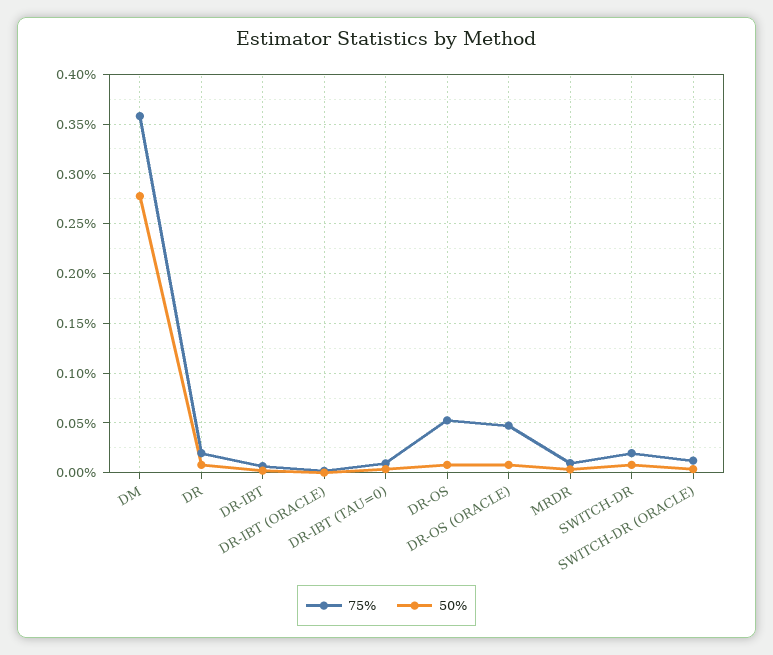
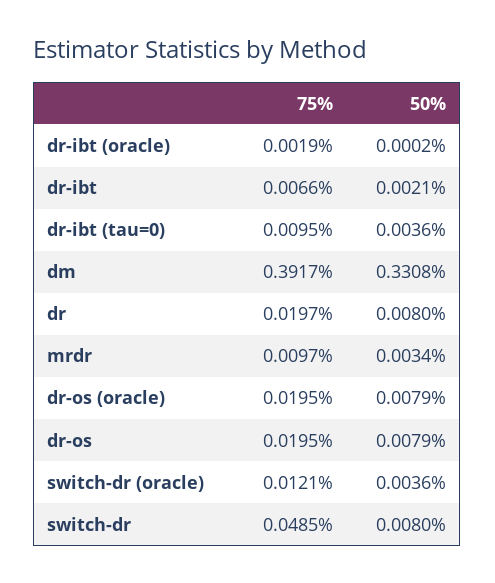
75%, DM: 0.36 -> 0.3917
50%, DM: 0.28 -> 0.3308
75%, DR-OS: 0.05 -> 0.0195
75%, DR-OS (ORACLE): 0.05 -> 0.0195
75%, SWITCH-DR: 0.02 -> 0.0485

